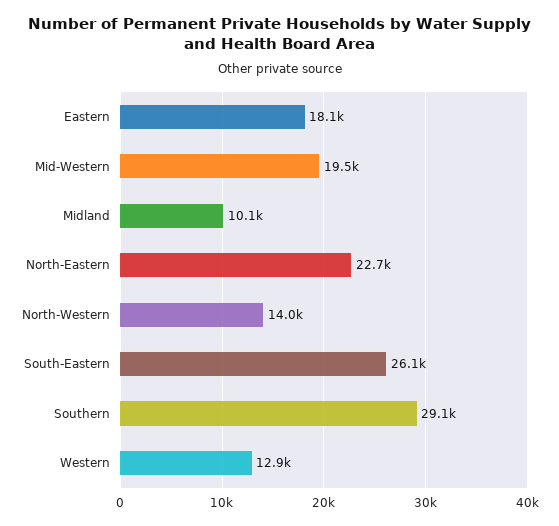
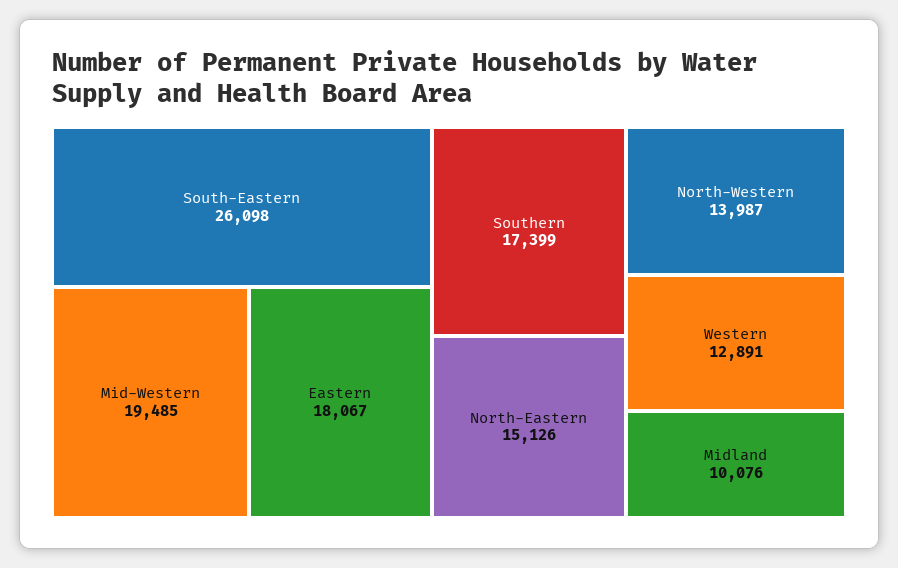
North-Eastern: 22700 -> 15126
Southern: 29100 -> 17399

